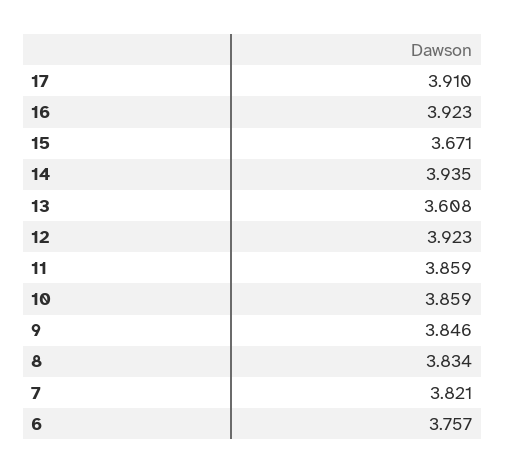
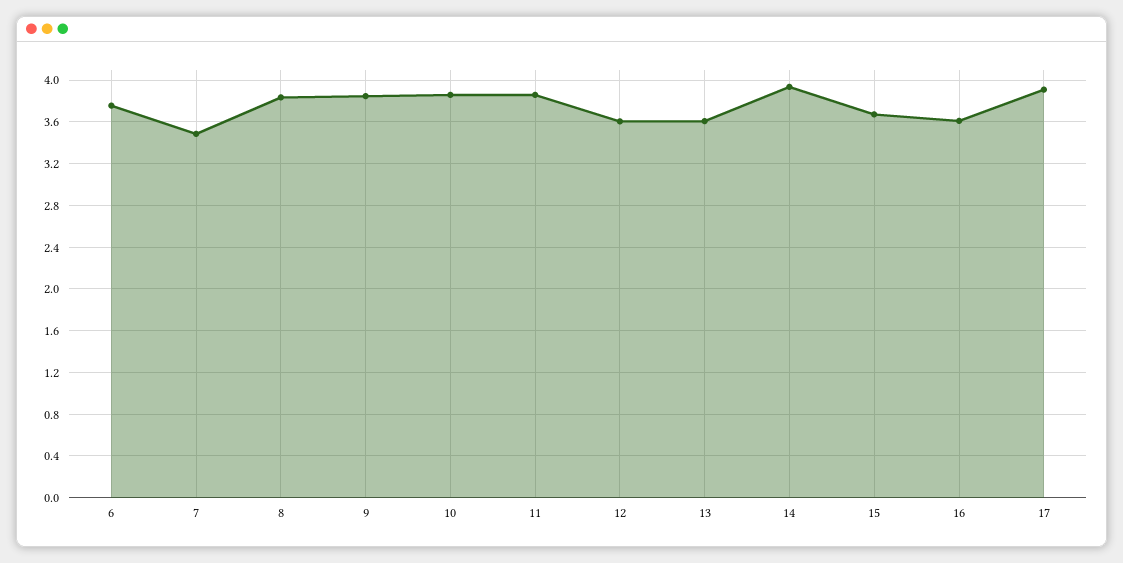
16: 3.923 -> 3.6
12: 3.923 -> 3.6
7: 3.821 -> 3.5

